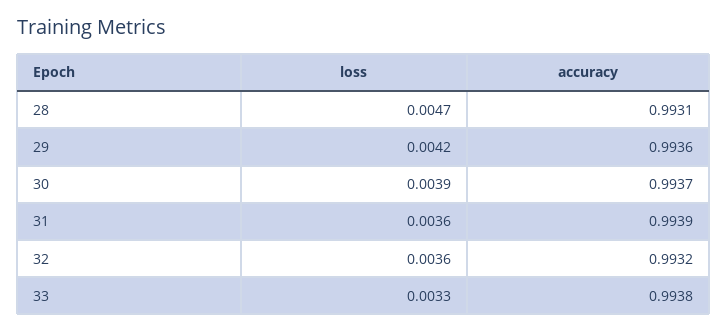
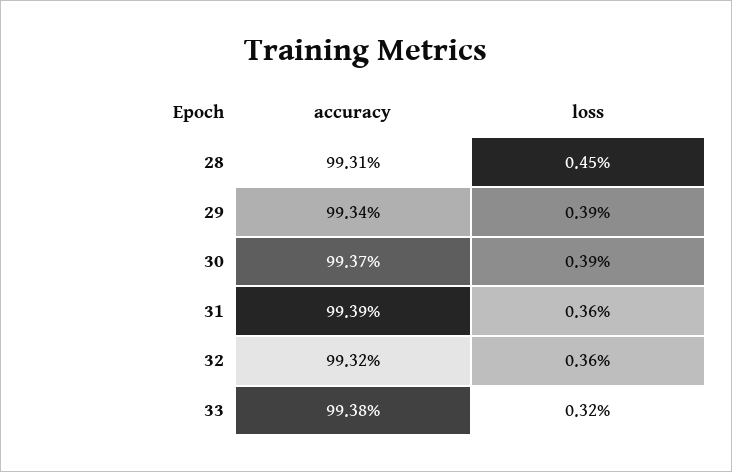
loss, 28: 0.0047 -> 0.0045
loss, 29: 0.0042 -> 0.0039
accuracy, 29: 0.9936 -> 0.9934
loss, 33: 0.0033 -> 0.0032

